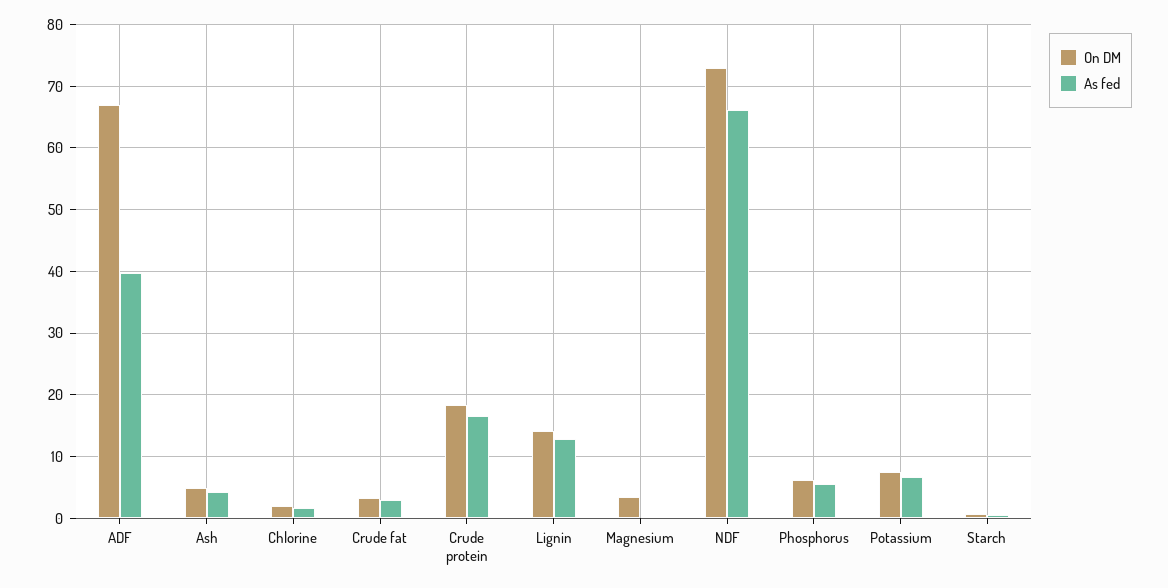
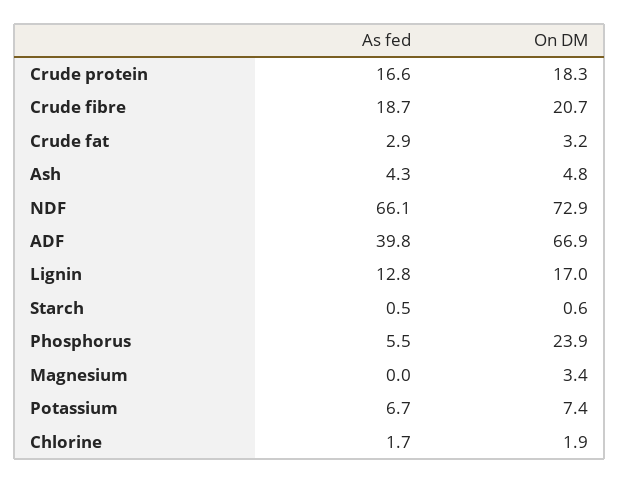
On DM, Lignin: 14 -> 17
On DM, Phosphorus: 6 -> 23.9
As fed, Crude fibre: none -> 18.7
On DM, Crude fibre: none -> 20.7

